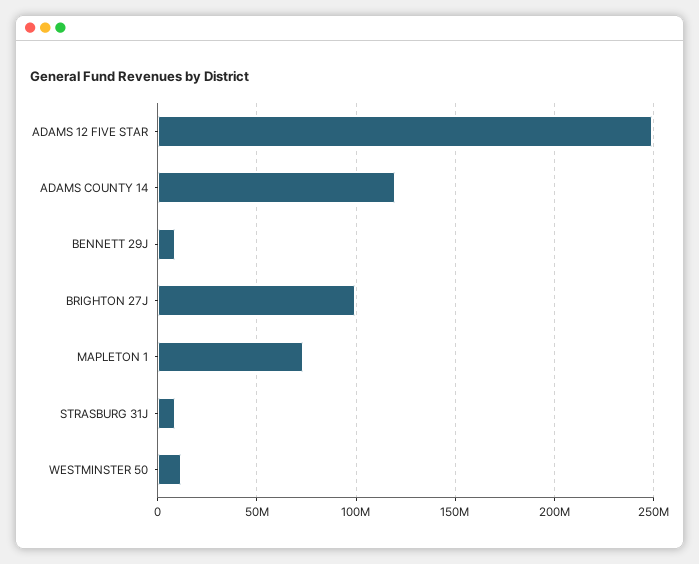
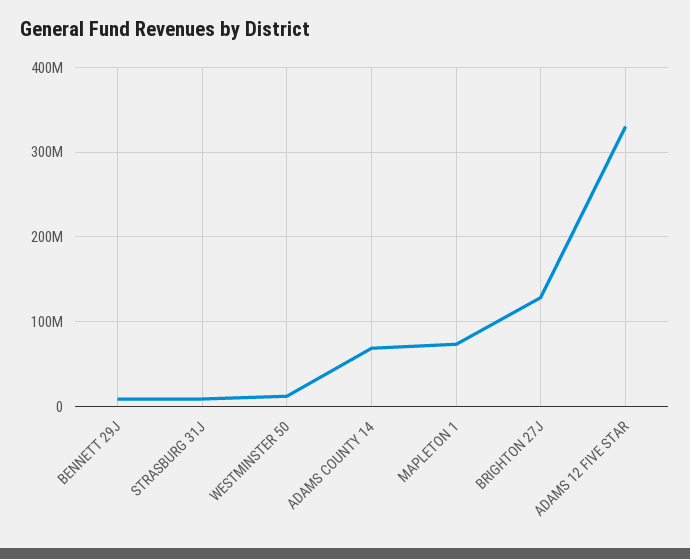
ADAMS 12 FIVE STAR: 250000000 -> 330000000
ADAMS COUNTY 14: 120000000 -> 70000000
BRIGHTON 27J: 100000000 -> 130000000

